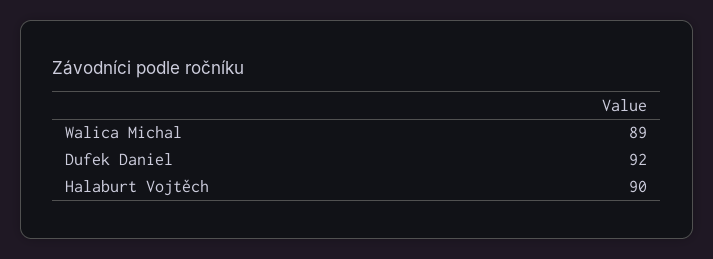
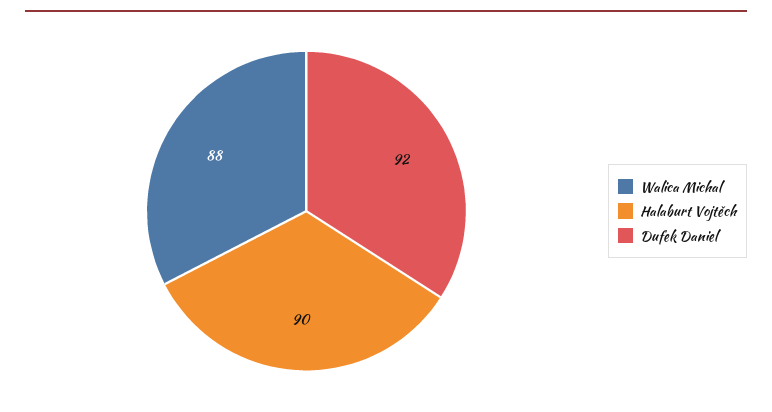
Walica Michal: 89 -> 88

